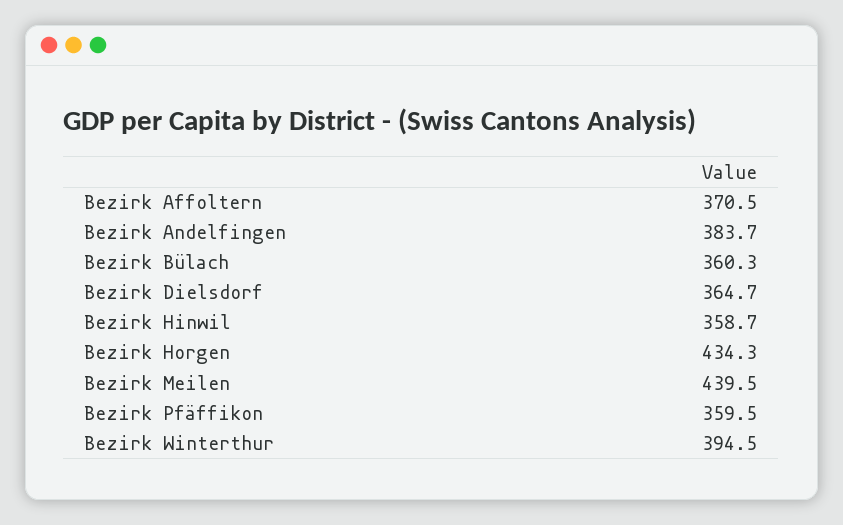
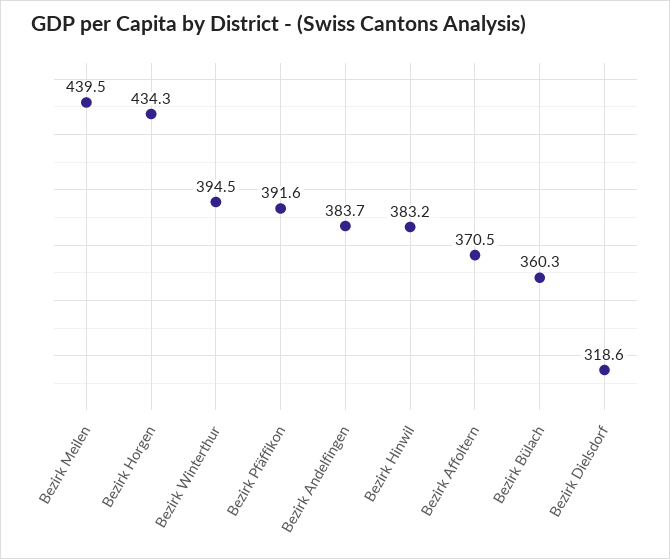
Bezirk Dielsdorf: 364.7 -> 318.6
Bezirk Hinwil: 358.7 -> 383.2
Bezirk Pfäffikon: 359.5 -> 391.6

